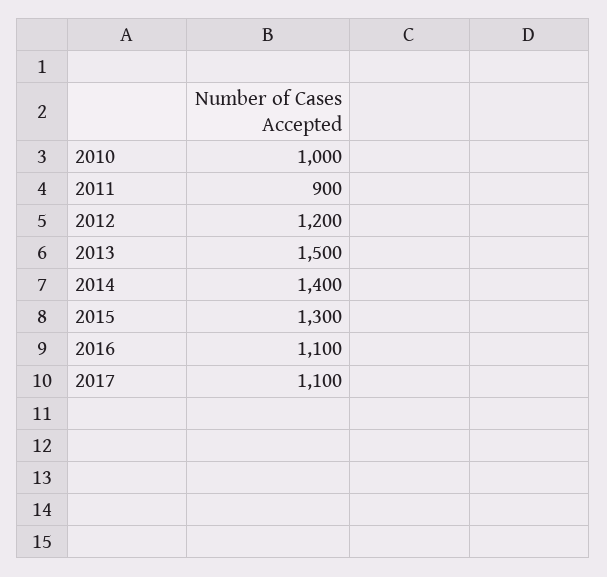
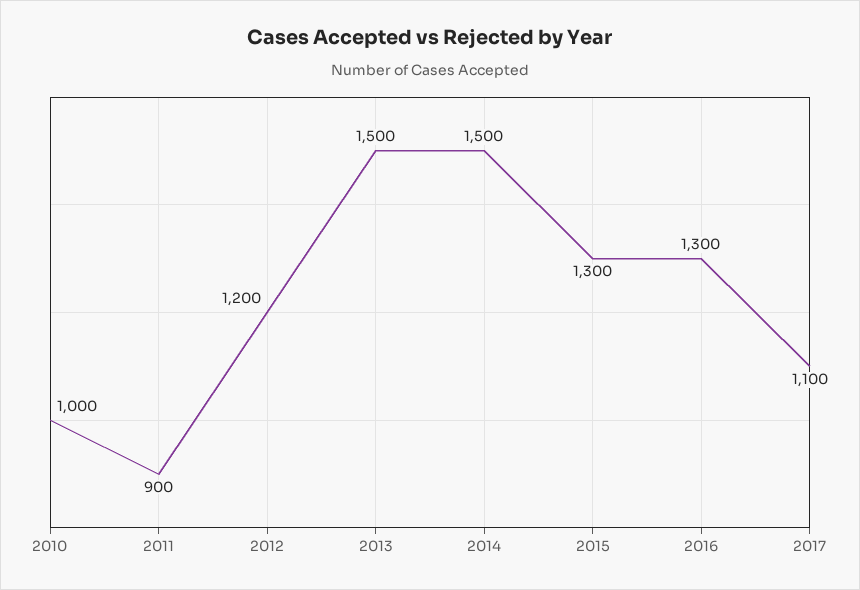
2014: 1400 -> 1500
2016: 1100 -> 1300

